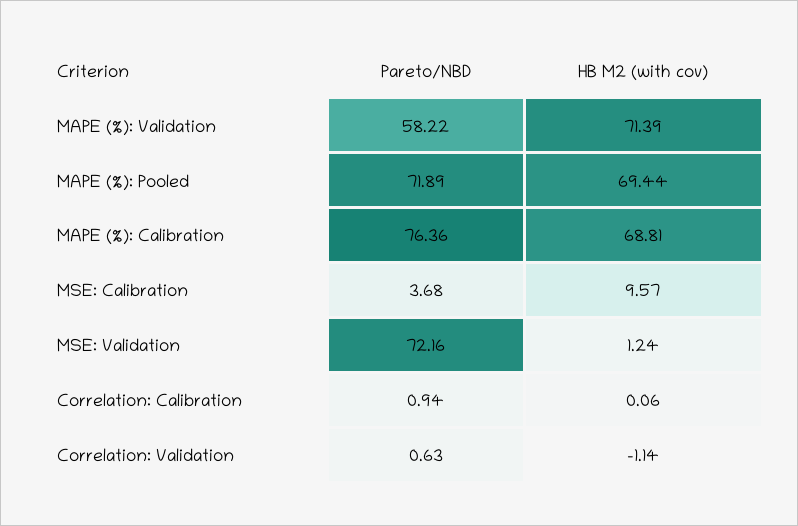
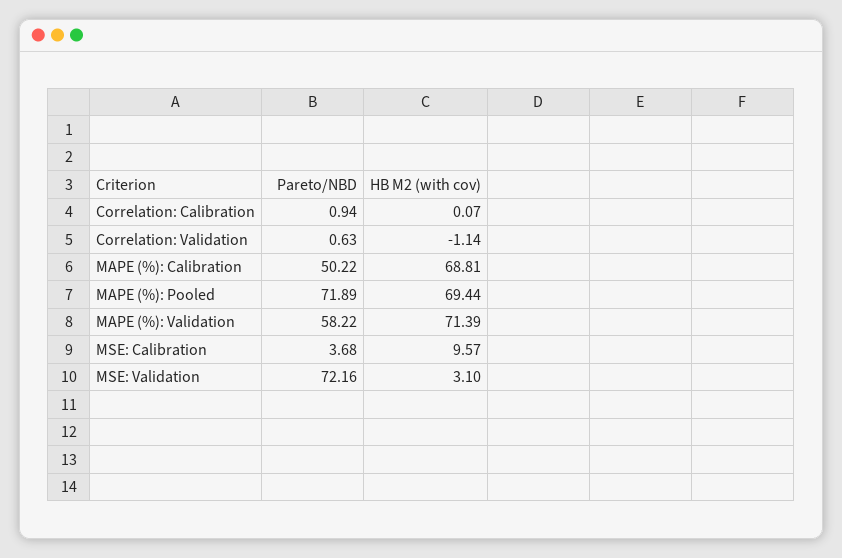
Pareto/NBD, MAPE (%): Calibration: 76.36 -> 50.22
HB M2 (with cov), MSE: Validation: 1.24 -> 3.1
HB M2 (with cov), Correlation: Calibration: 0.06 -> 0.07

